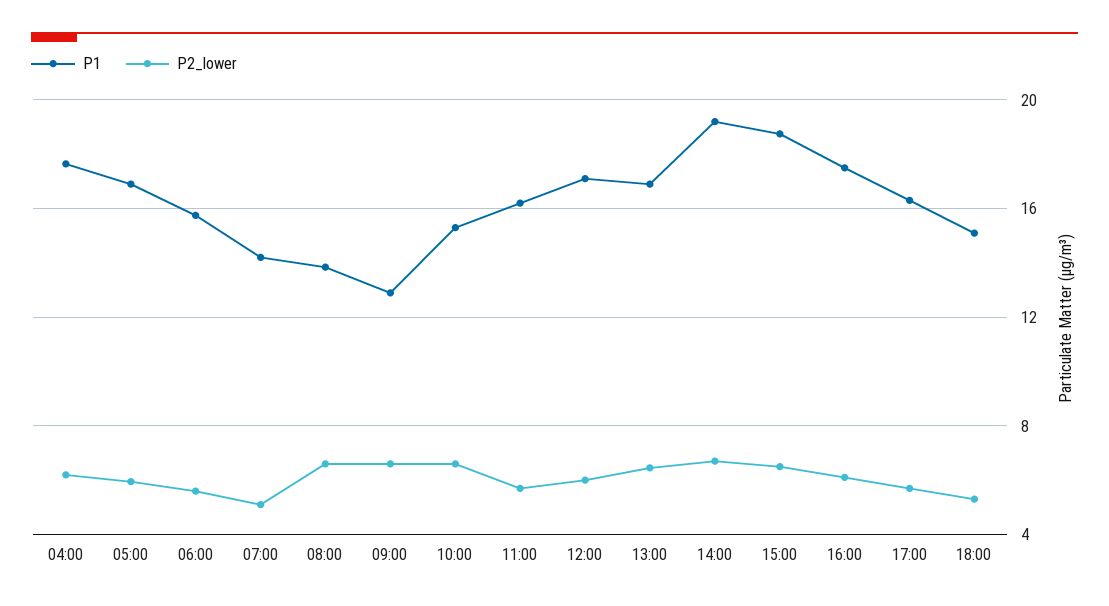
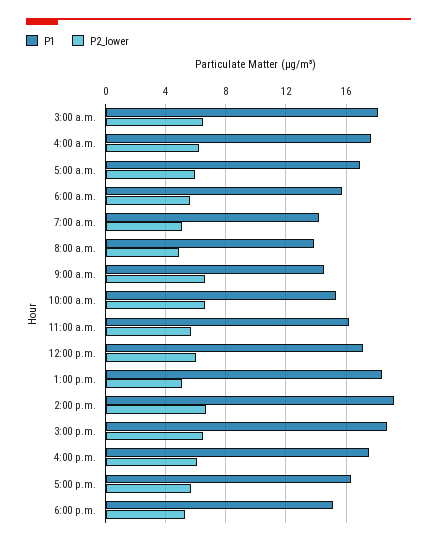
P2_lower, 08:00: 6.5 -> 5
P1, 09:00: 13 -> 14.5
P1, 13:00: 17 -> 18.5
P2_lower, 13:00: 6.5 -> 5
P1, 3:00 a.m.: none -> 18
P2_lower, 3:00 a.m.: none -> 6.5

